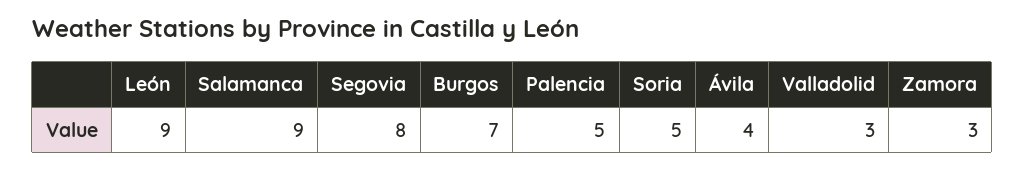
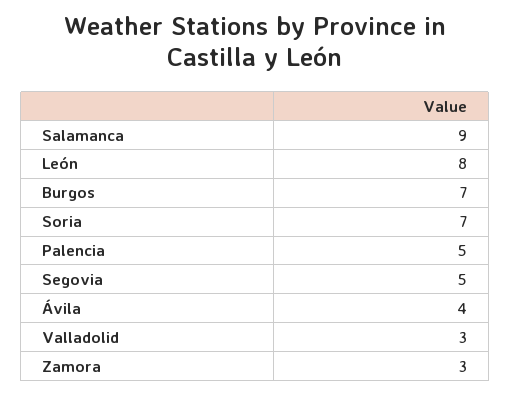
León: 9 -> 8
Segovia: 8 -> 5
Soria: 5 -> 7

